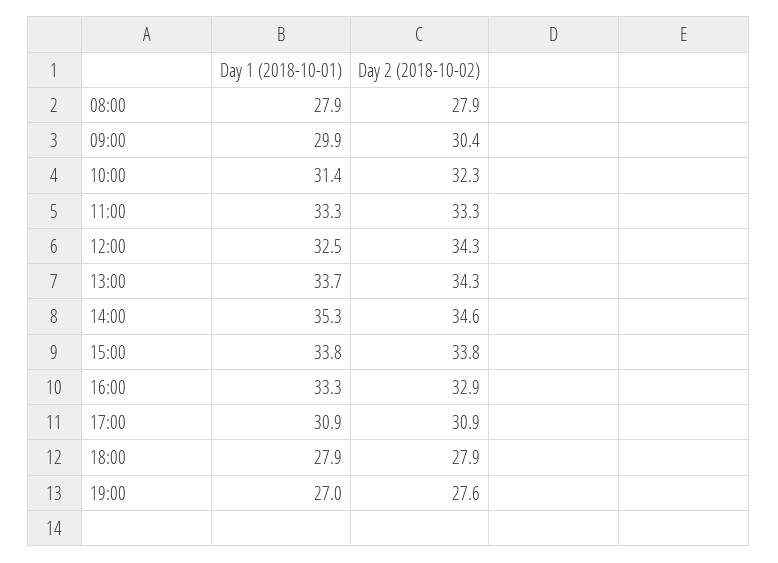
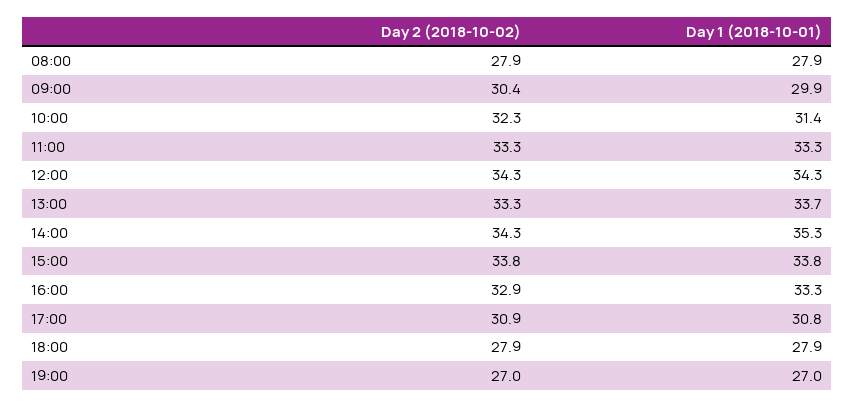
Day 1 (2018-10-01), 12:00: 32.5 -> 34.3
Day 2 (2018-10-02), 13:00: 34.3 -> 33.3
Day 2 (2018-10-02), 14:00: 34.6 -> 34.3
Day 1 (2018-10-01), 17:00: 30.9 -> 30.8
Day 2 (2018-10-02), 19:00: 27.6 -> 27

